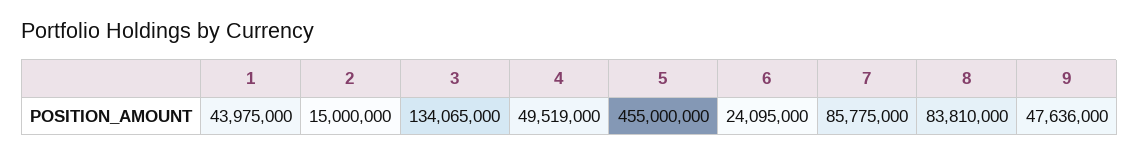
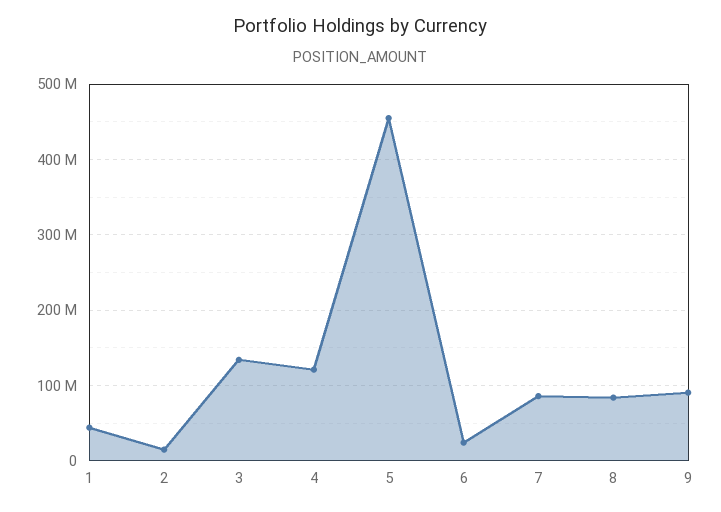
4: 49519000 -> 120000000
9: 47636000 -> 90000000

